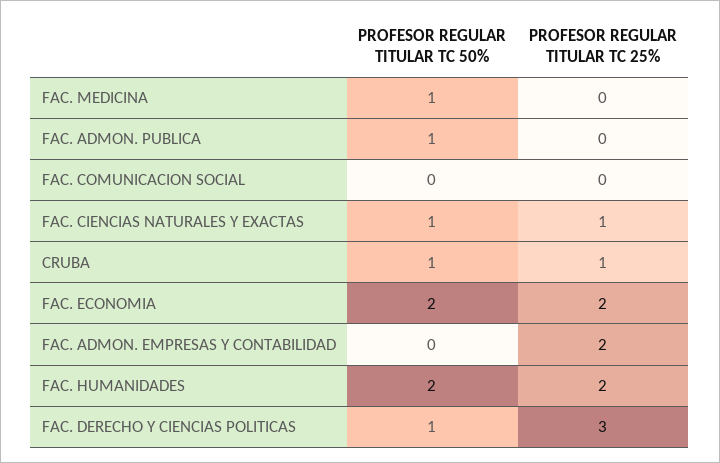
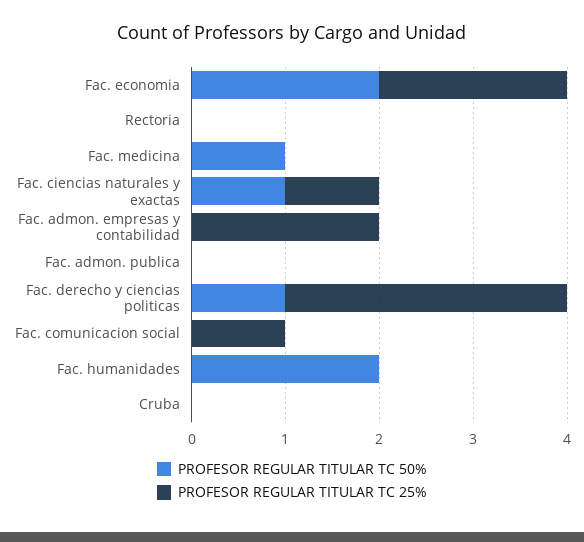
PROFESOR REGULAR TITULAR TC 50%, FAC. ADMON. PUBLICA: 1 -> 0
PROFESOR REGULAR TITULAR TC 25%, FAC. COMUNICACION SOCIAL: 0 -> 1
PROFESOR REGULAR TITULAR TC 50%, CRUBA: 1 -> 0
PROFESOR REGULAR TITULAR TC 25%, CRUBA: 1 -> 0
PROFESOR REGULAR TITULAR TC 25%, FAC. HUMANIDADES: 2 -> 0
PROFESOR REGULAR TITULAR TC 50%, Rectoria: none -> 0
PROFESOR REGULAR TITULAR TC 25%, Rectoria: none -> 0

